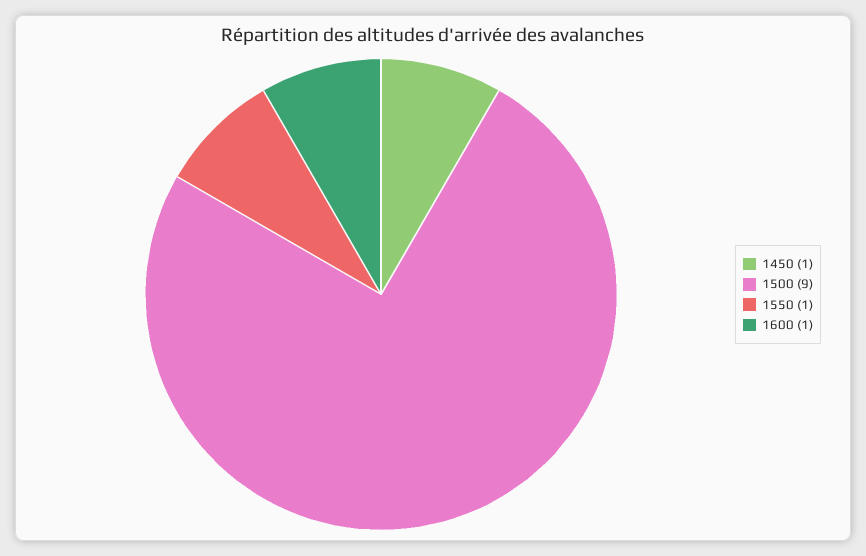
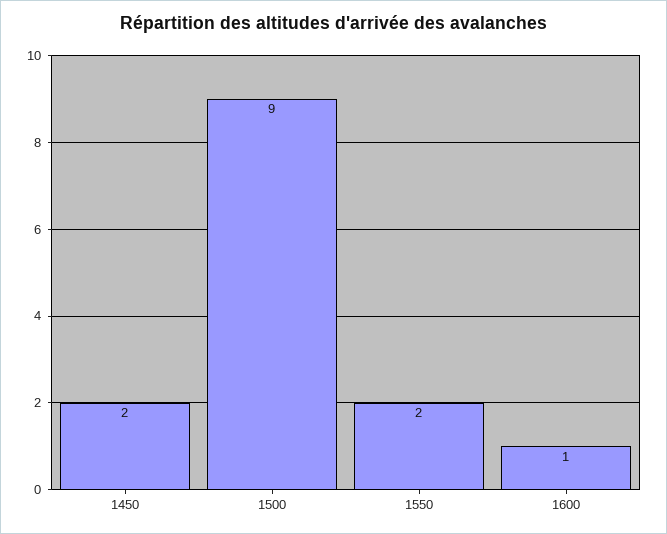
1450: 1 -> 2
1550: 1 -> 2

